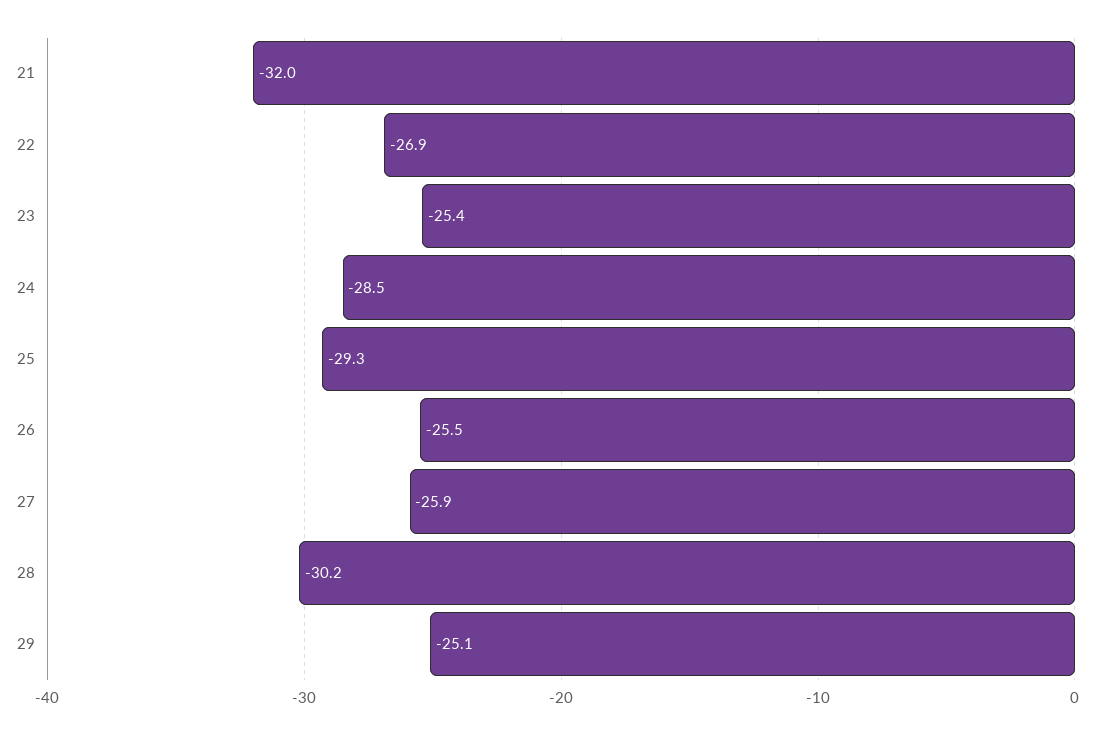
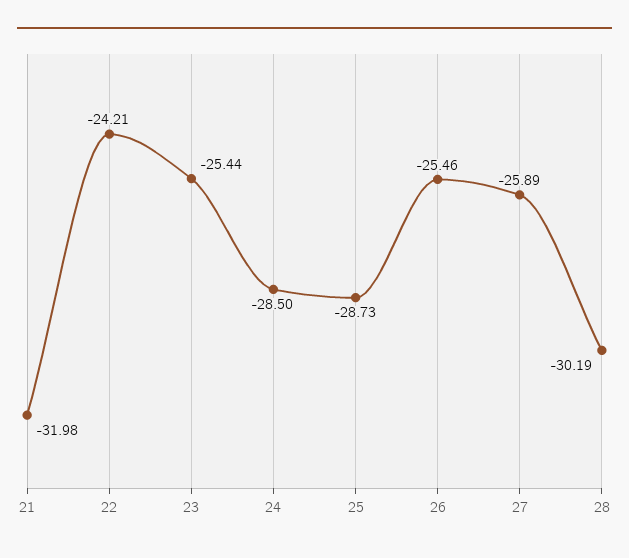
22: -26.9 -> -24.21
25: -29.3 -> -28.73
29: -25.1 -> none

